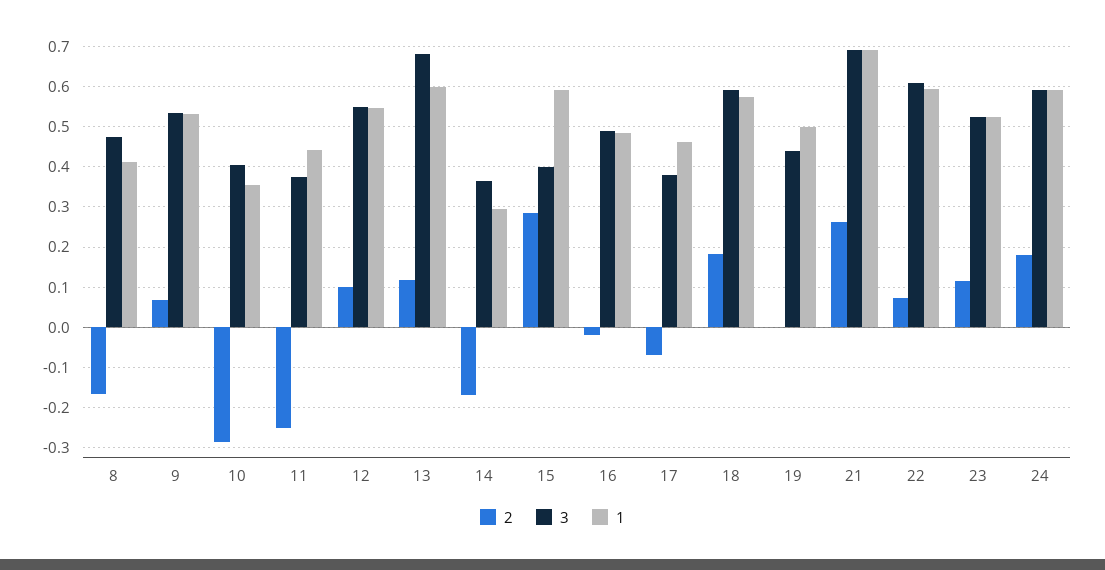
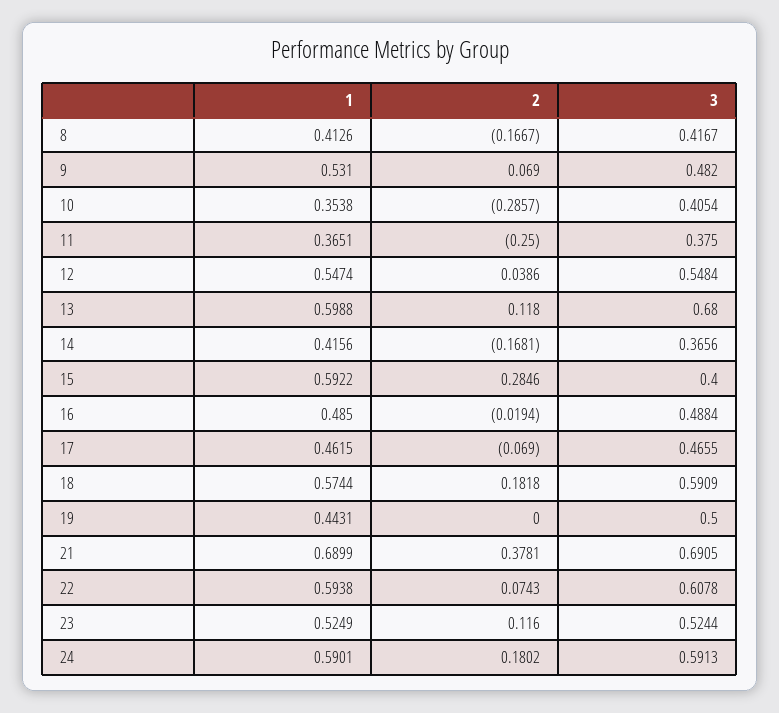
3, 8: 0.48 -> 0.4167
3, 9: 0.54 -> 0.482
1, 11: 0.44 -> 0.3651
2, 12: 0.1 -> 0.0386
1, 14: 0.3 -> 0.4156
3, 17: 0.38 -> 0.4655
3, 19: 0.44 -> 0.5
1, 19: 0.5 -> 0.4431
2, 21: 0.26 -> 0.3781

